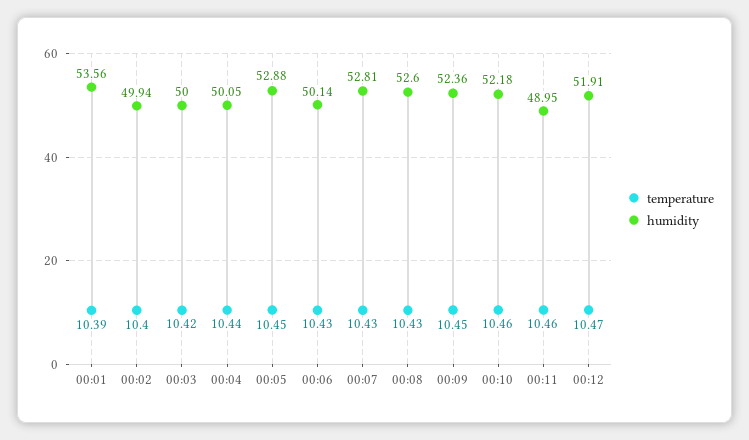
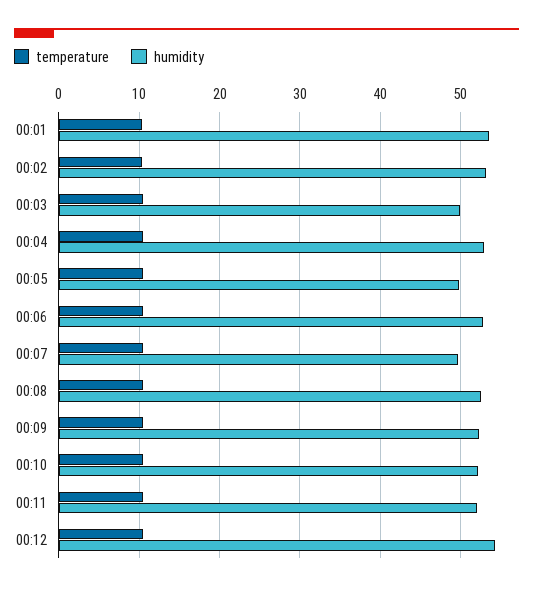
humidity, 00:02: 49.94 -> 53
humidity, 00:04: 50.05 -> 53
humidity, 00:05: 52.88 -> 50
humidity, 00:06: 50.14 -> 53
humidity, 00:07: 52.81 -> 50
humidity, 00:11: 48.95 -> 52
humidity, 00:12: 51.91 -> 54

